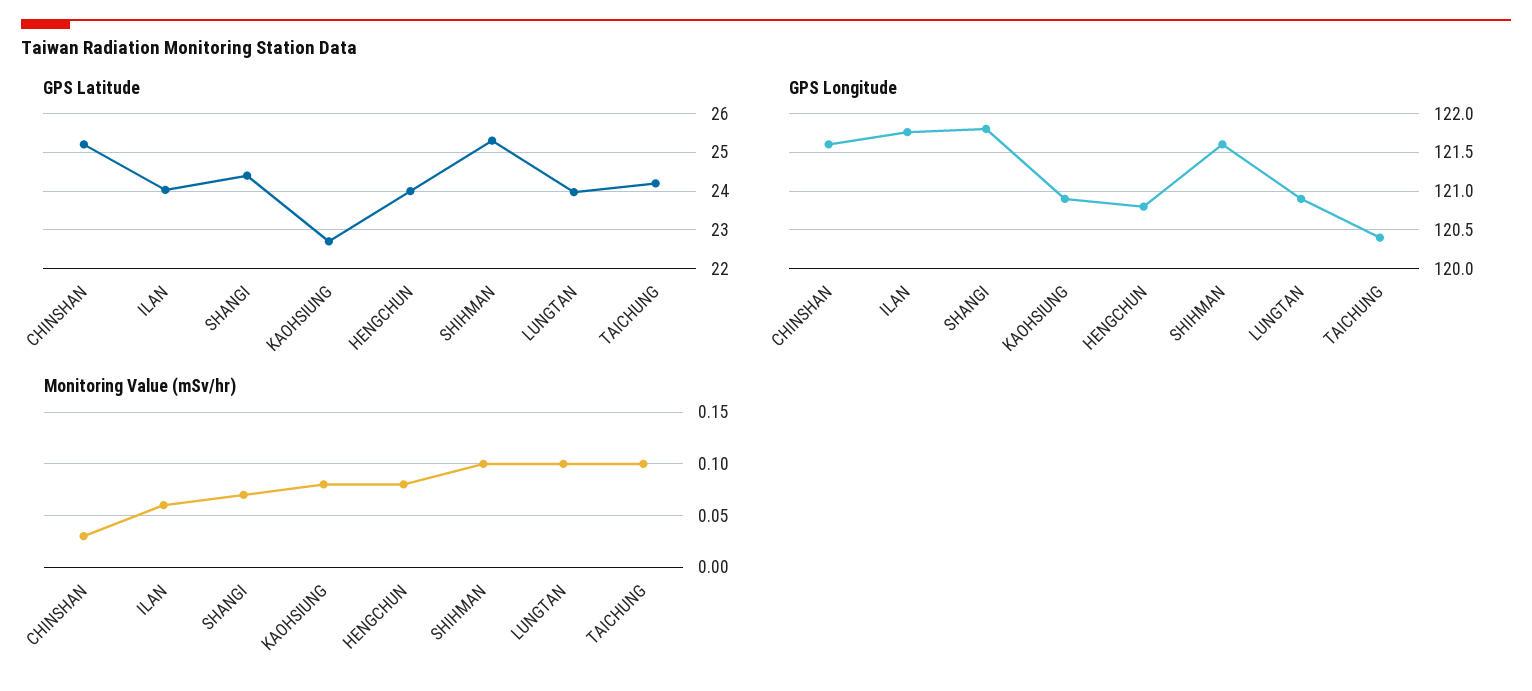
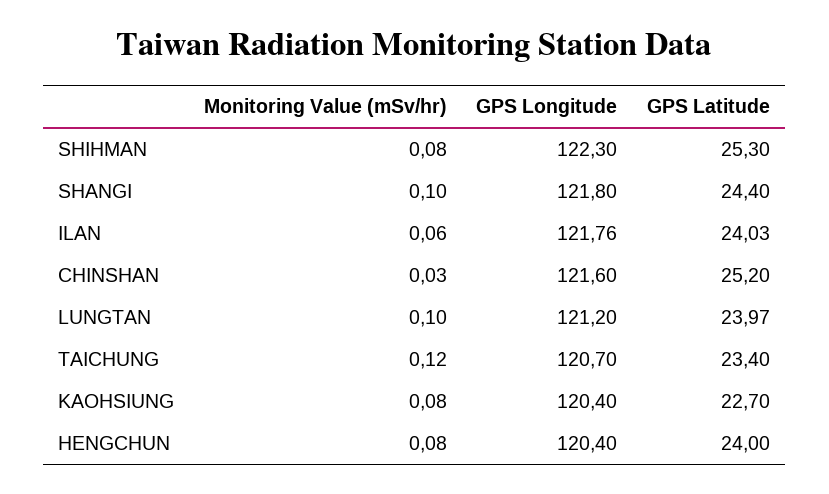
GPS Latitude, TAICHUNG: 24.2 -> 23.4
GPS Longitude, KAOHSIUNG: 120.9 -> 120.4
GPS Longitude, HENGCHUN: 120.8 -> 120.4
GPS Longitude, SHIHMAN: 121.6 -> 122.3
GPS Longitude, LUNGTAN: 120.9 -> 121.2
GPS Longitude, TAICHUNG: 120.4 -> 120.7
Monitoring Value (mSv/hr), SHANGI: 0.07 -> 0.1
Monitoring Value (mSv/hr), SHIHMAN: 0.1 -> 0.08
Monitoring Value (mSv/hr), TAICHUNG: 0.1 -> 0.12

